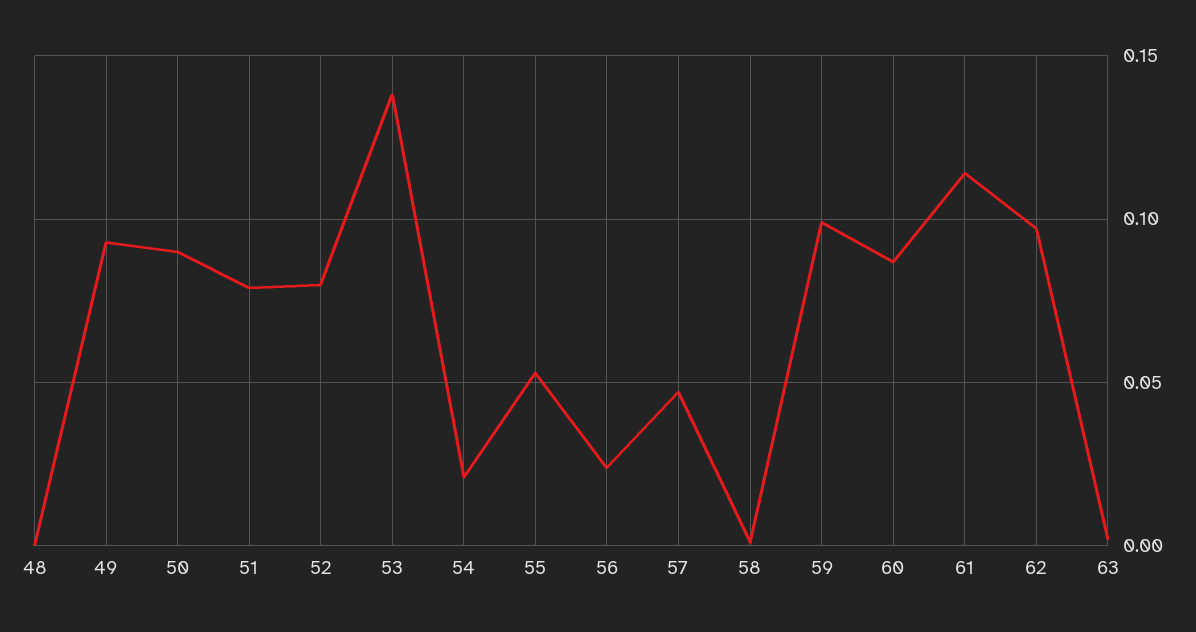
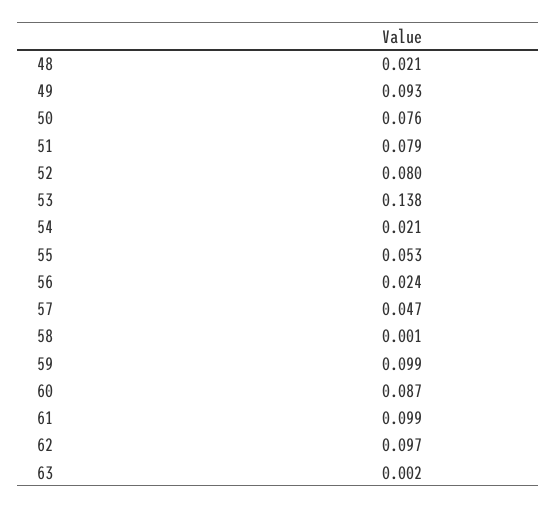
48: 0 -> 0.021
50: 0.09 -> 0.076
61: 0.115 -> 0.099

